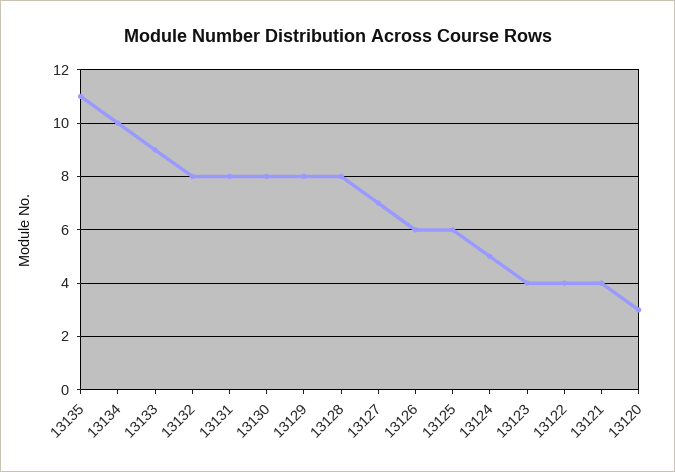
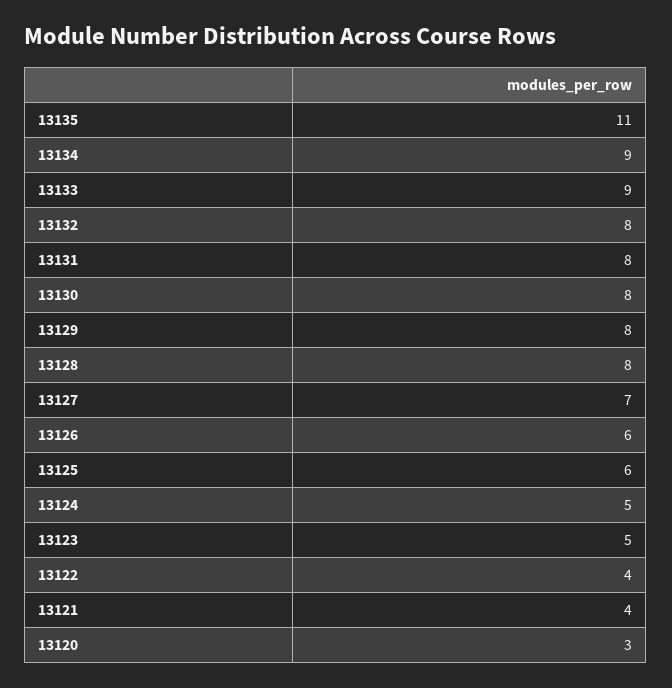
13134: 10 -> 9
13123: 4 -> 5

